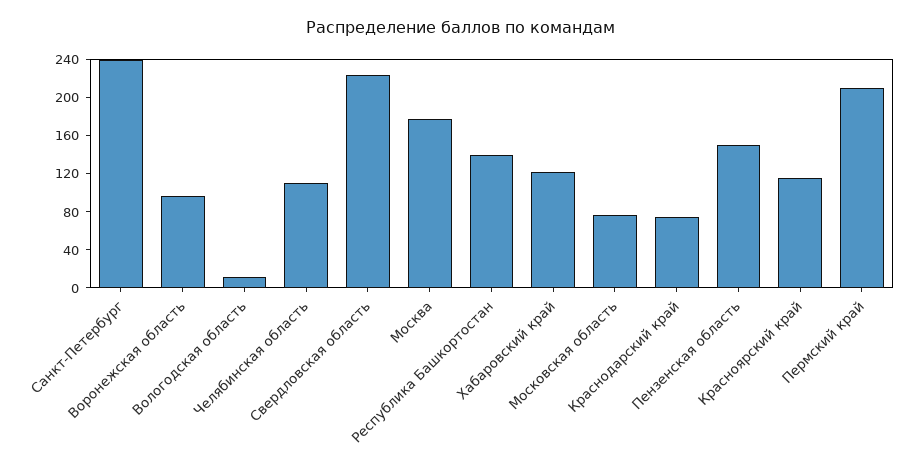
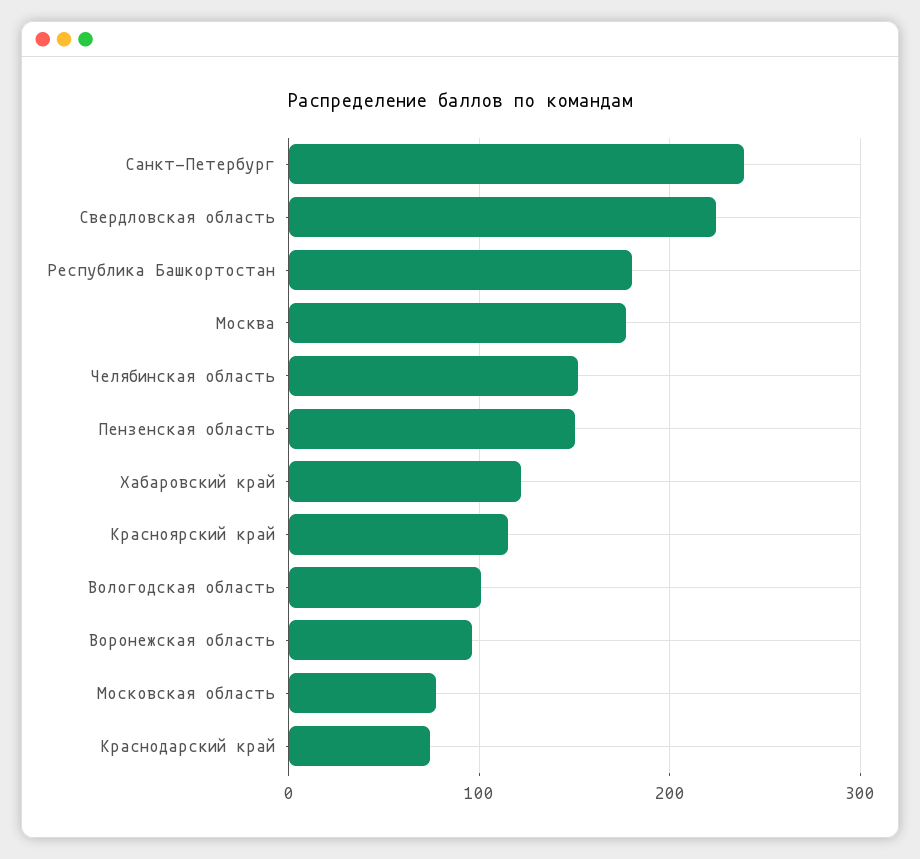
Вологодская область: 10 -> 100
Челябинская область: 110 -> 150
Республика Башкортостан: 140 -> 180
Пермский край: 210 -> none

